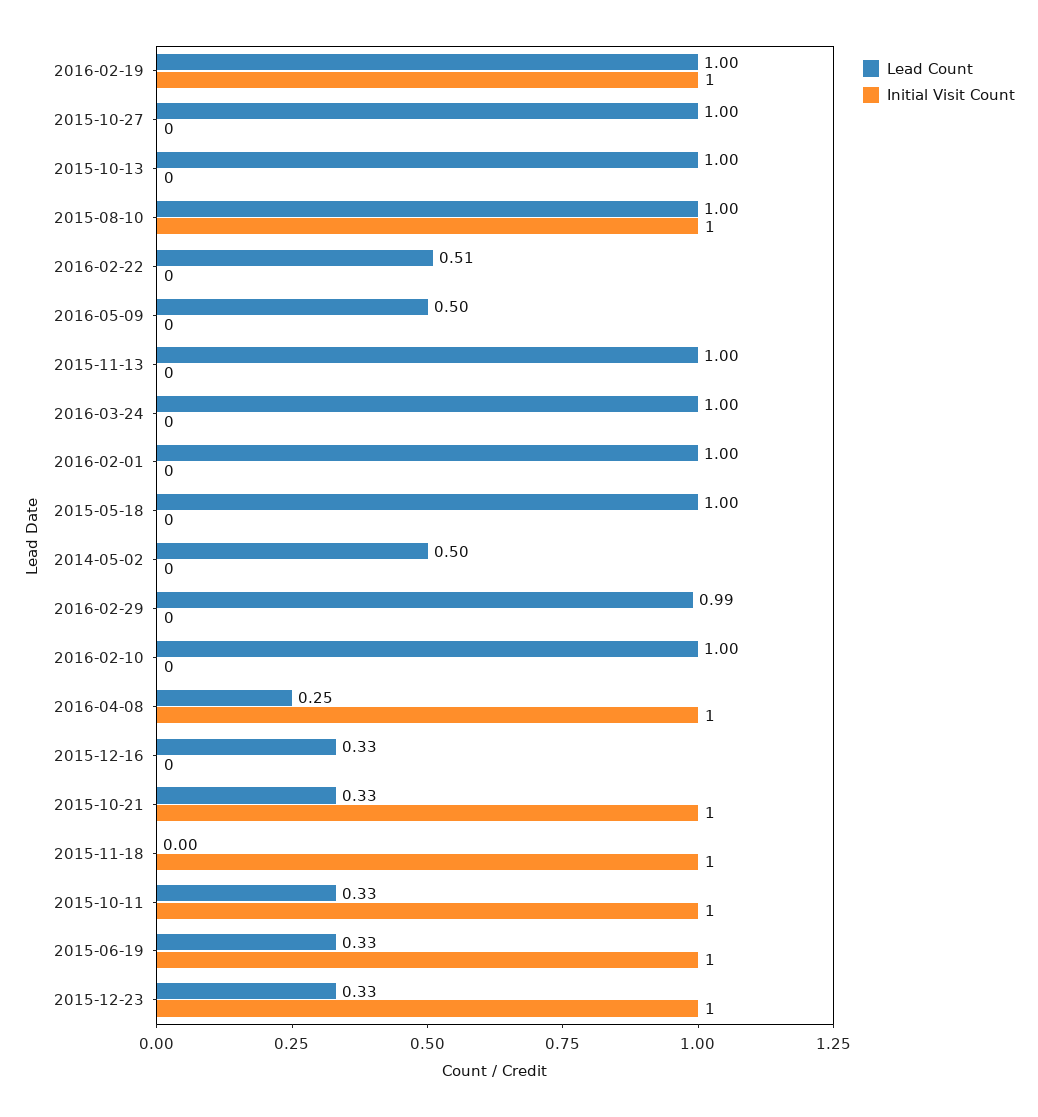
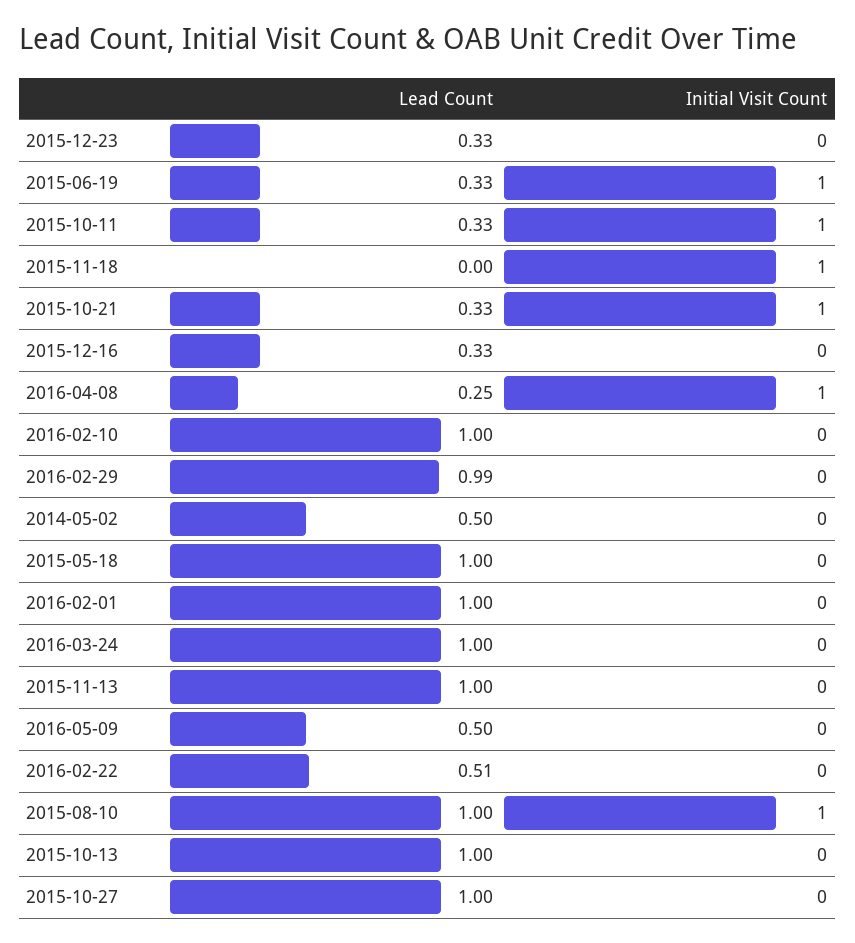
Lead Count, 2016-02-19: 1 -> none
Initial Visit Count, 2016-02-19: 1 -> none
Initial Visit Count, 2015-12-23: 1 -> 0

